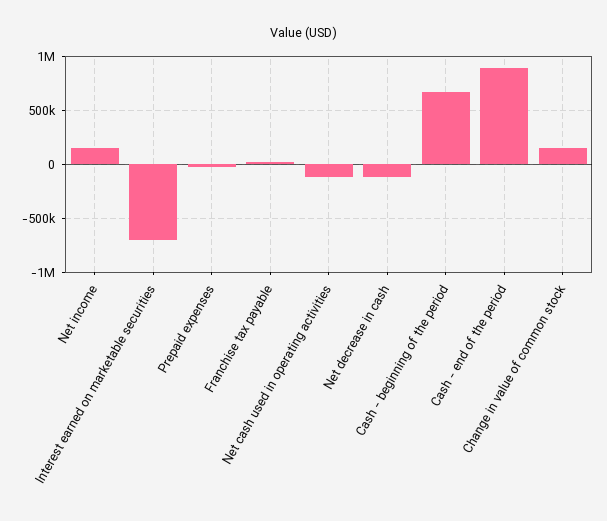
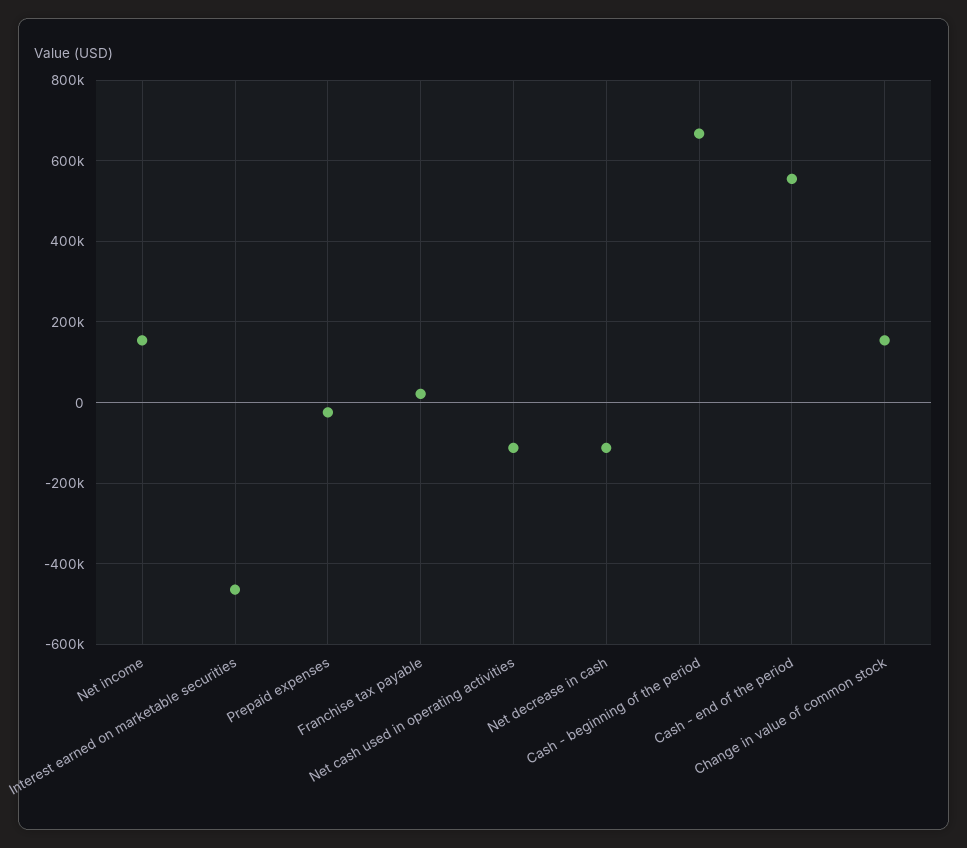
Interest earned on marketable securities: -700000 -> -460000
Cash - end of the period: 900000 -> 560000

